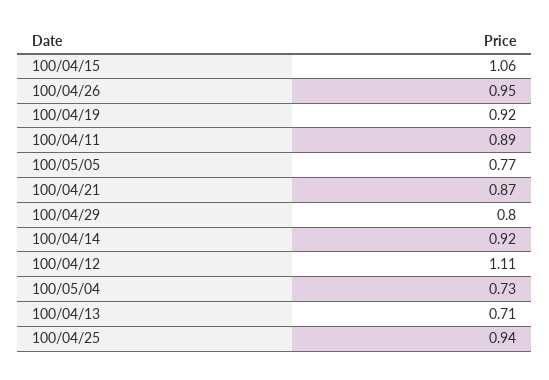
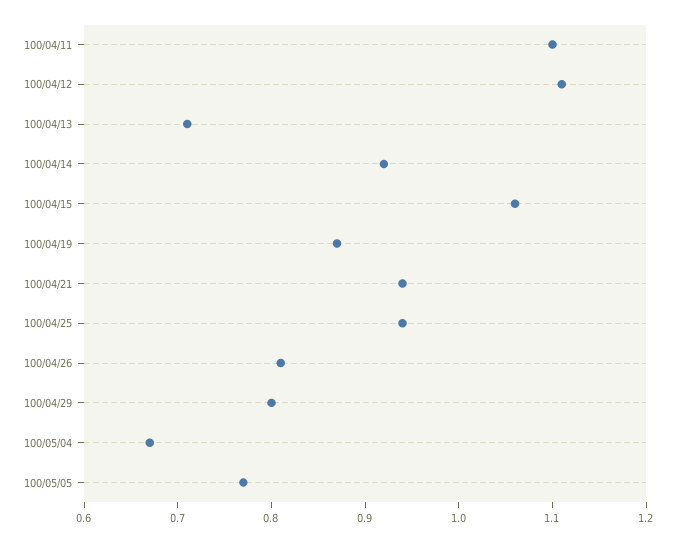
100/04/26: 0.95 -> 0.81
100/04/19: 0.92 -> 0.87
100/04/11: 0.89 -> 1.1
100/04/21: 0.87 -> 0.94
100/05/04: 0.73 -> 0.67

